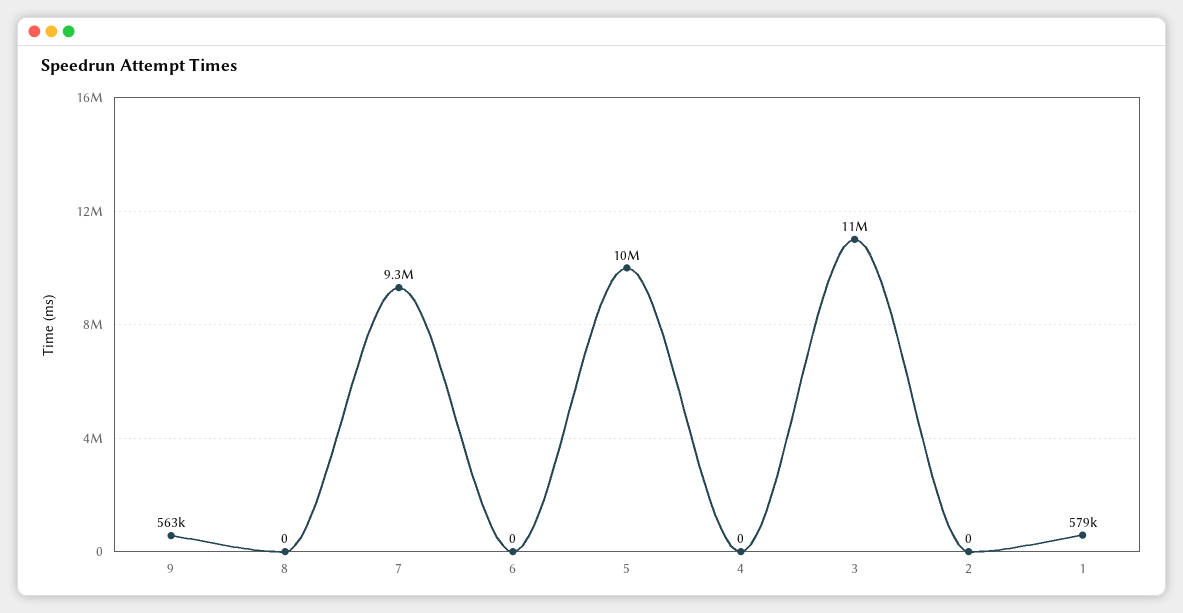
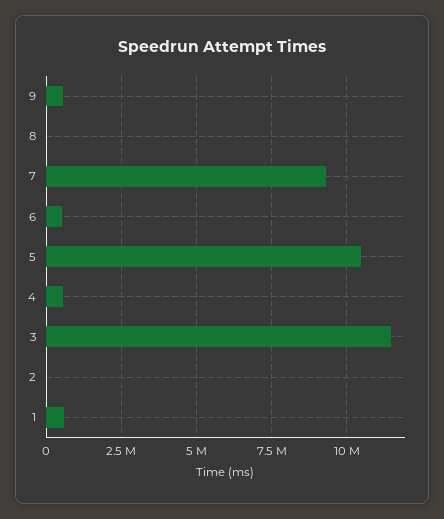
6: 0 -> 500000
4: 0 -> 500000

